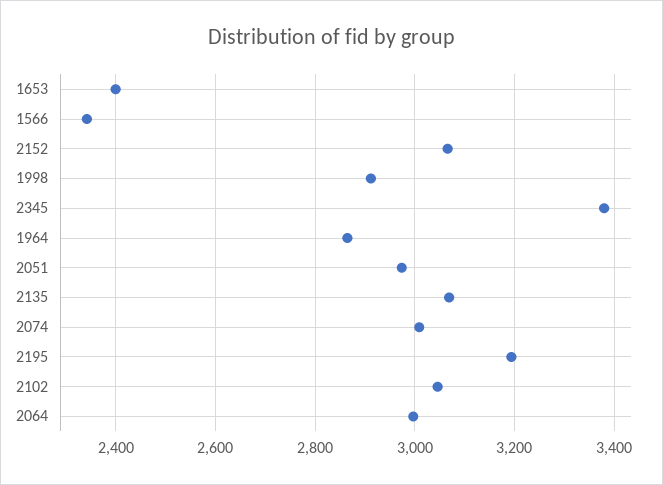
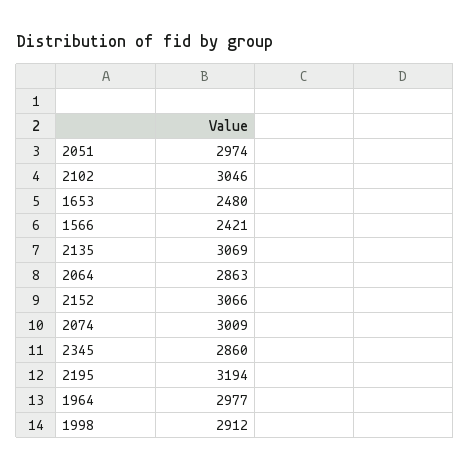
1653: 2400 -> 2480
1566: 2340 -> 2421
2345: 3380 -> 2860
1964: 2860 -> 2977
2064: 3000 -> 2863

